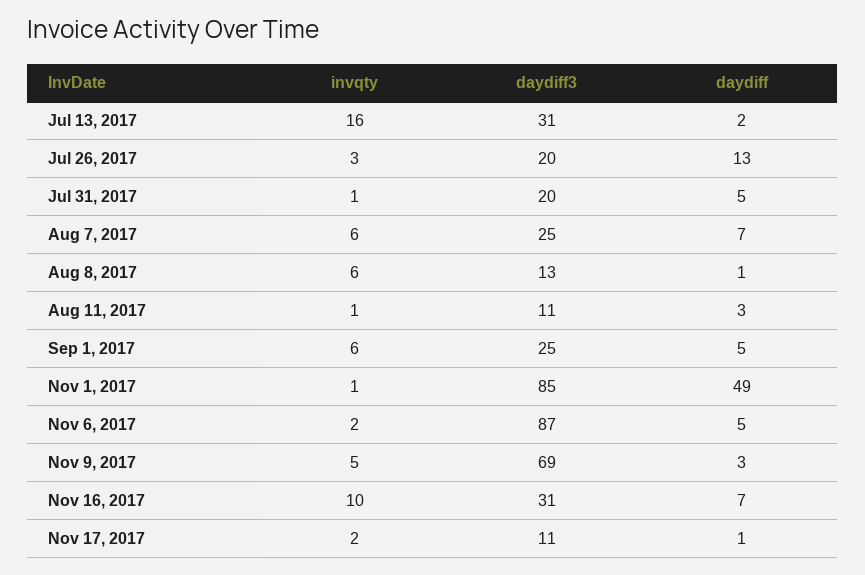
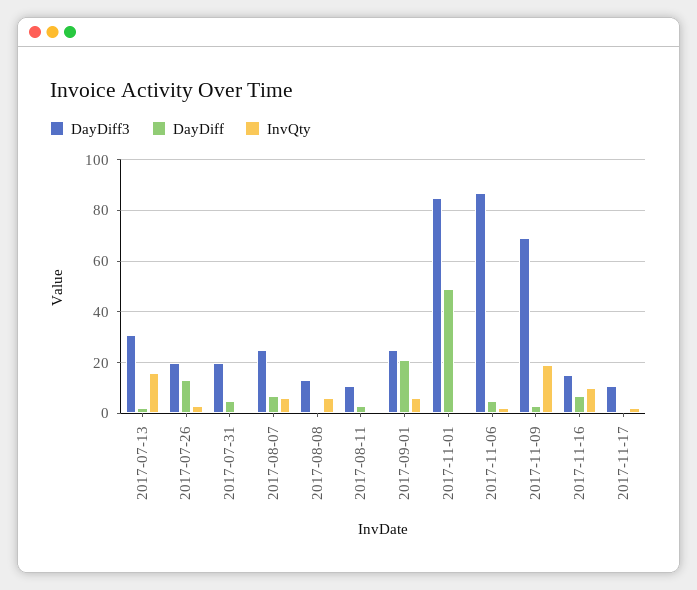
daydiff, Sep 1, 2017: 5 -> 20
invqty, Nov 9, 2017: 5 -> 20
daydiff3, Nov 16, 2017: 31 -> 15

